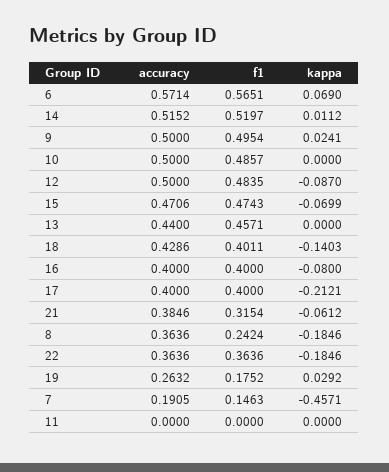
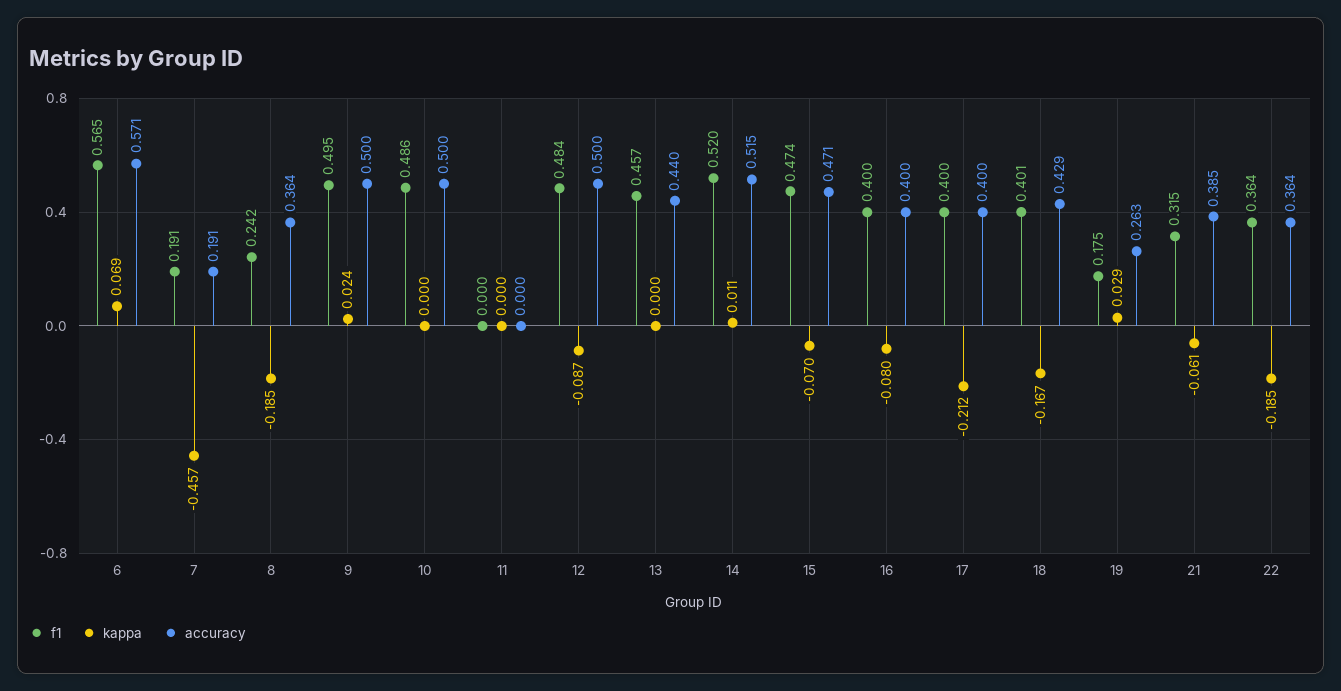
kappa, 18: -0.1403 -> -0.167
f1, 7: 0.1463 -> 0.191

